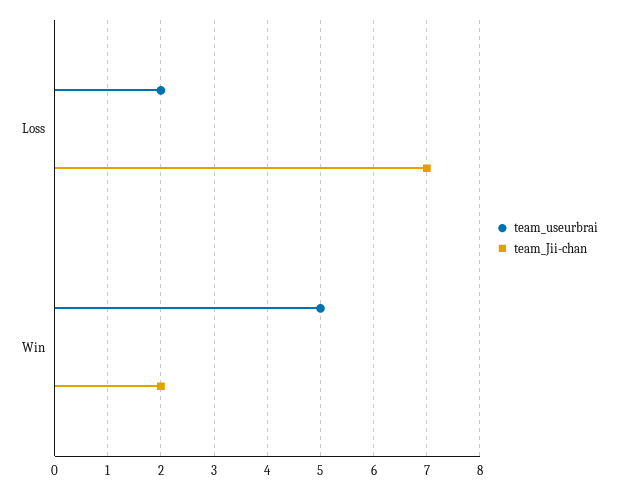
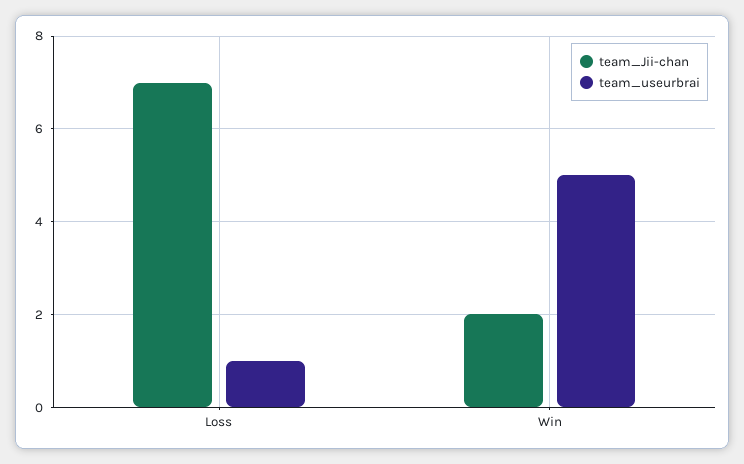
team_useurbrai, Loss: 2 -> 1

